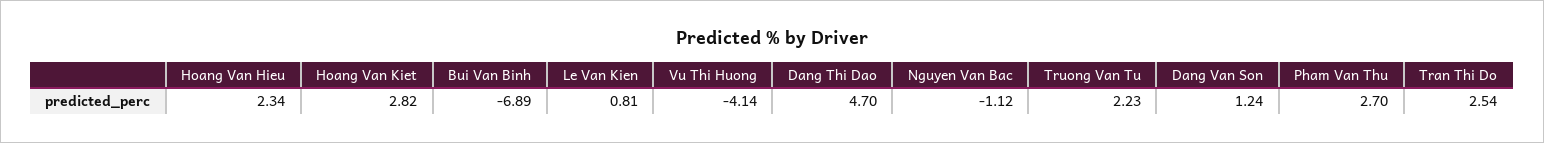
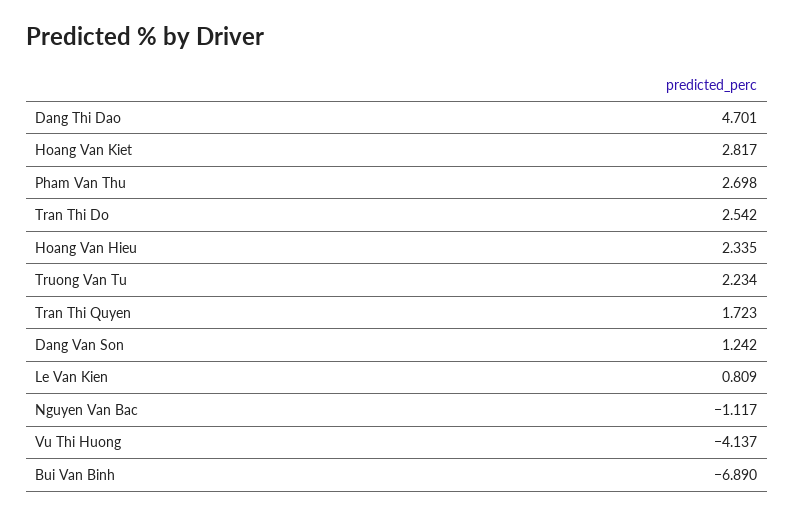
Tran Thi Quyen: none -> 1.723

